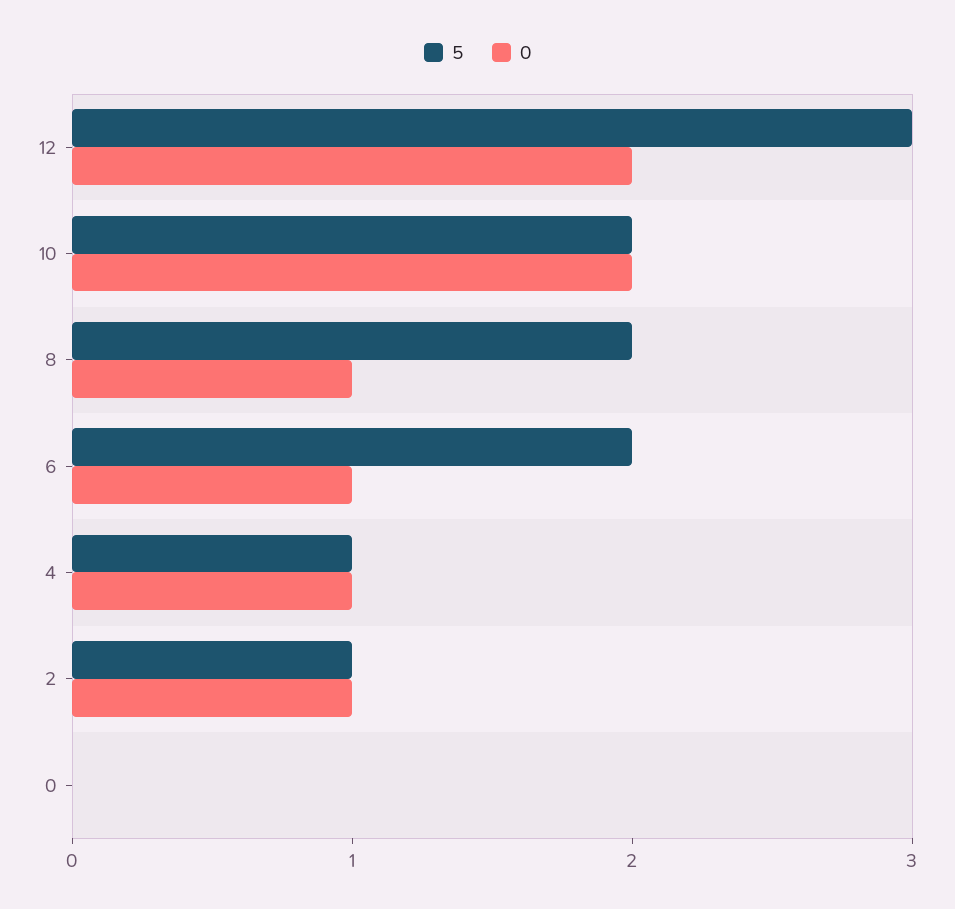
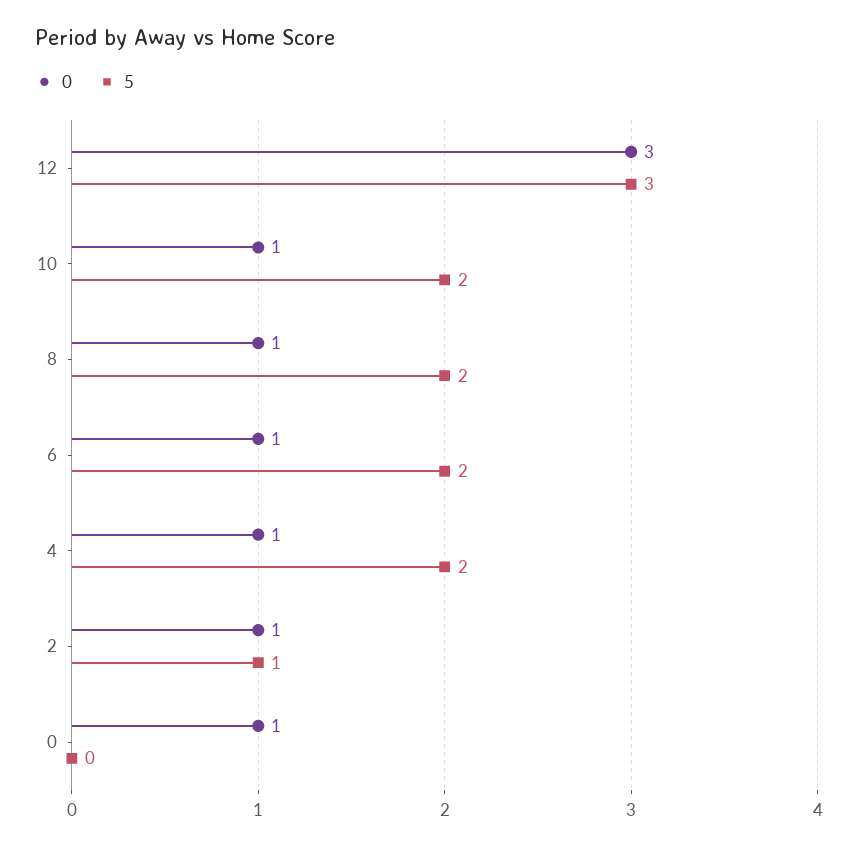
0, 12: 2 -> 3
0, 10: 2 -> 1
5, 4: 1 -> 2
0, 0: 0 -> 1

